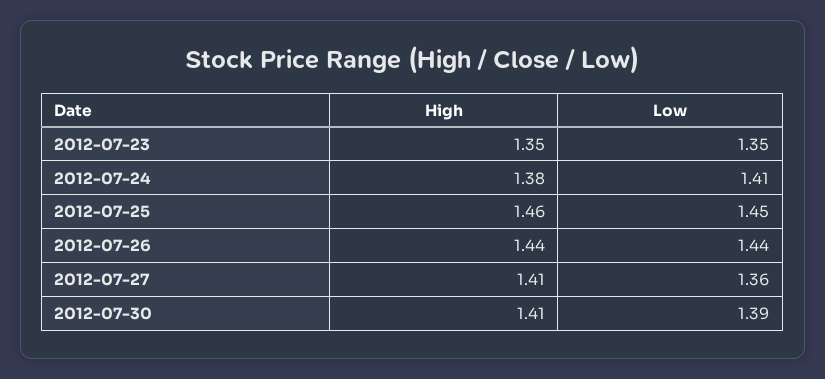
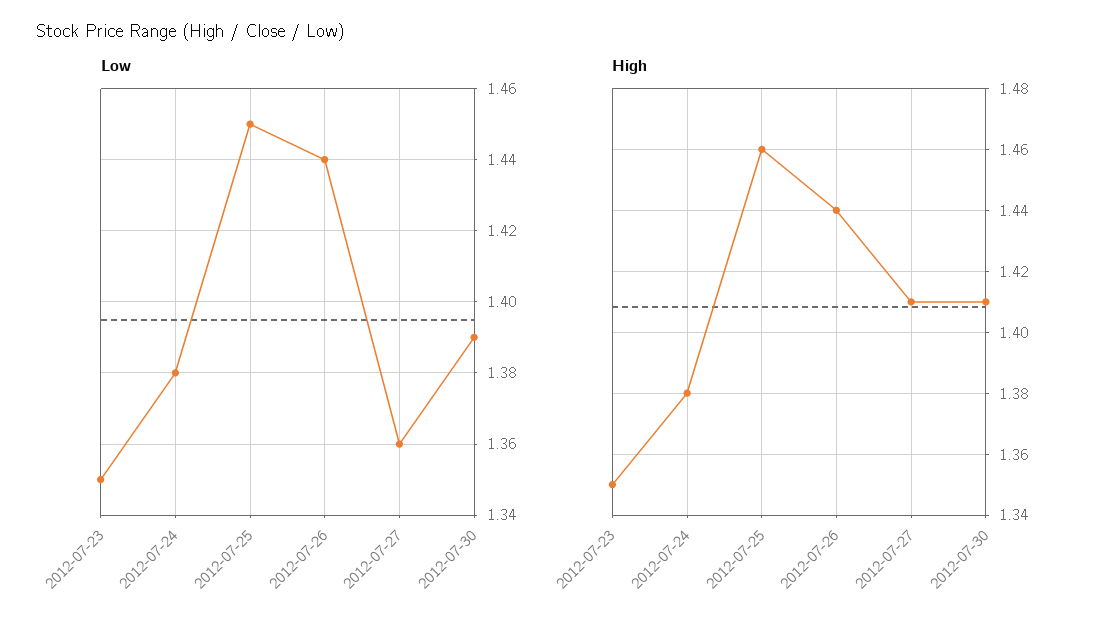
Low, 2012-07-24: 1.41 -> 1.38

